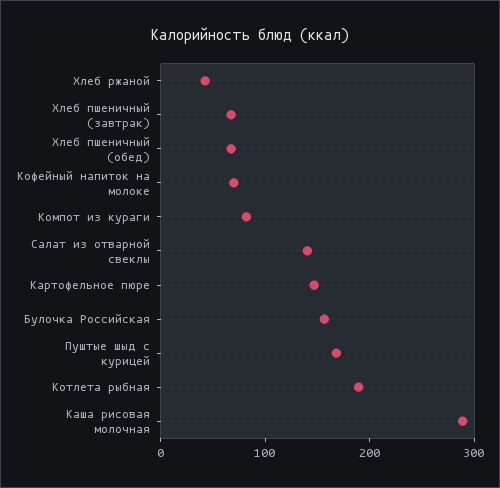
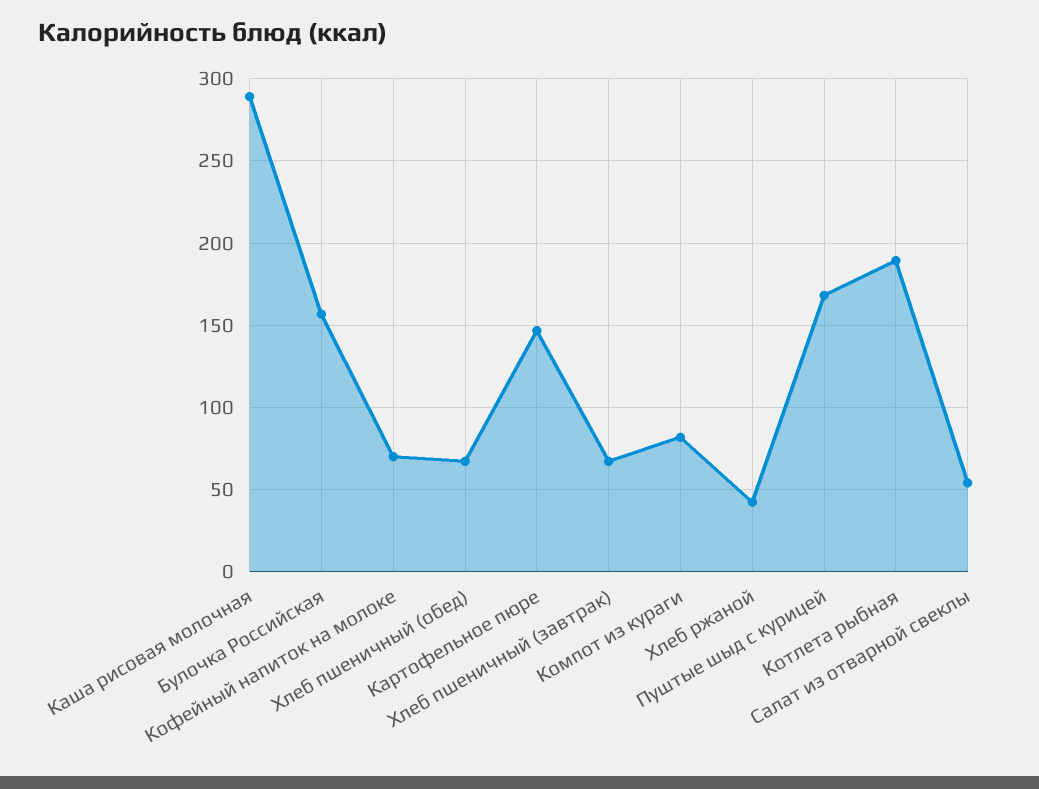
Салат из отварной свеклы: 140 -> 55

